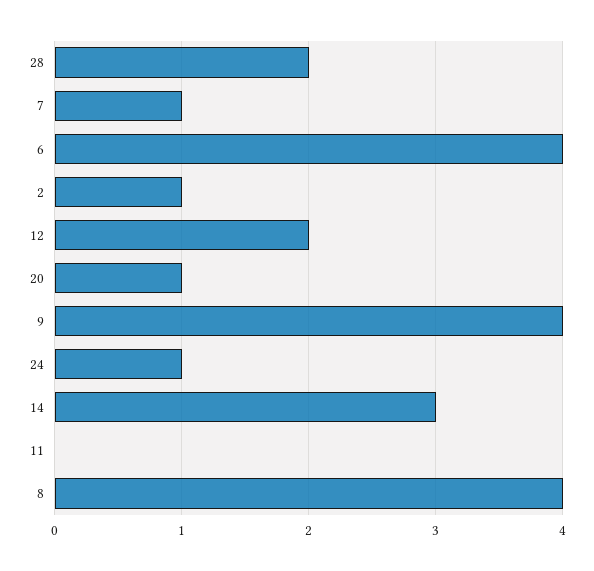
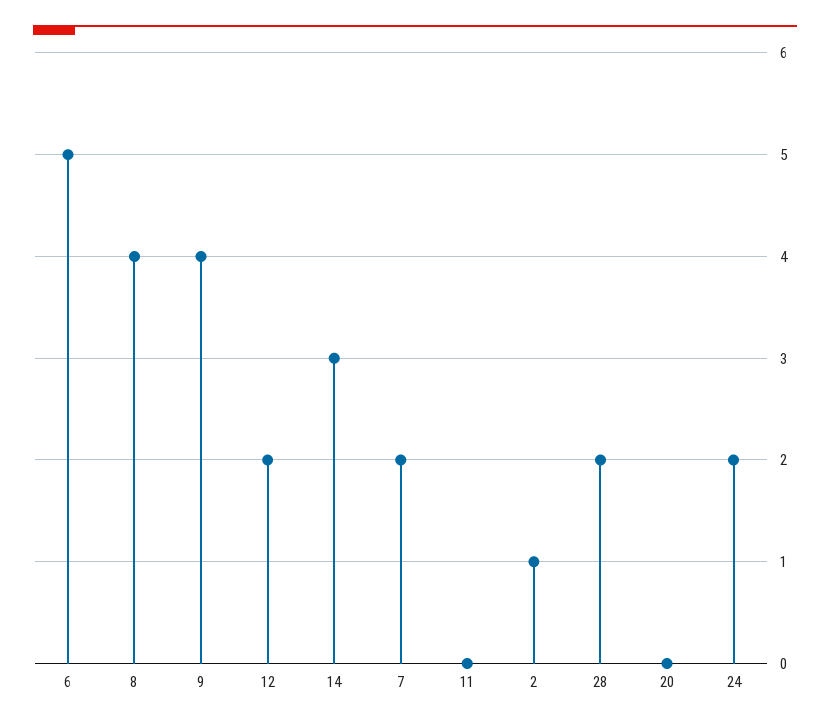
7: 1 -> 2
6: 4 -> 5
20: 1 -> 0
24: 1 -> 2

